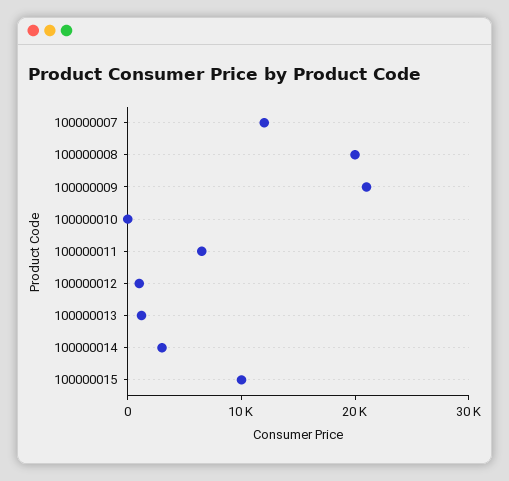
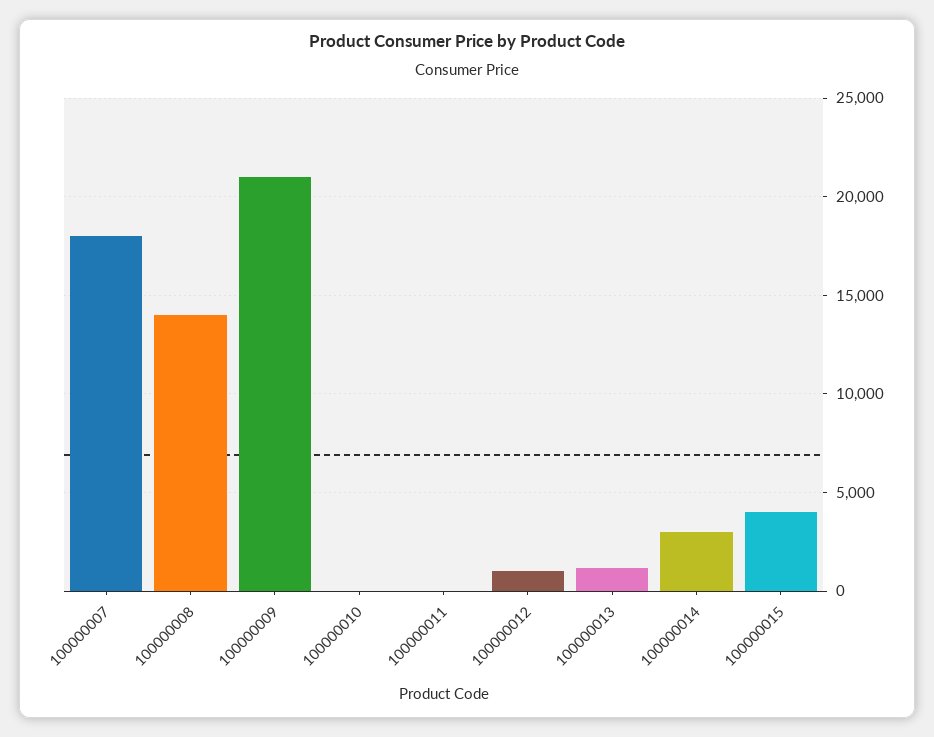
100000007: 12000 -> 18000
100000008: 20000 -> 14000
100000011: 6000 -> 0
100000015: 10000 -> 4000

